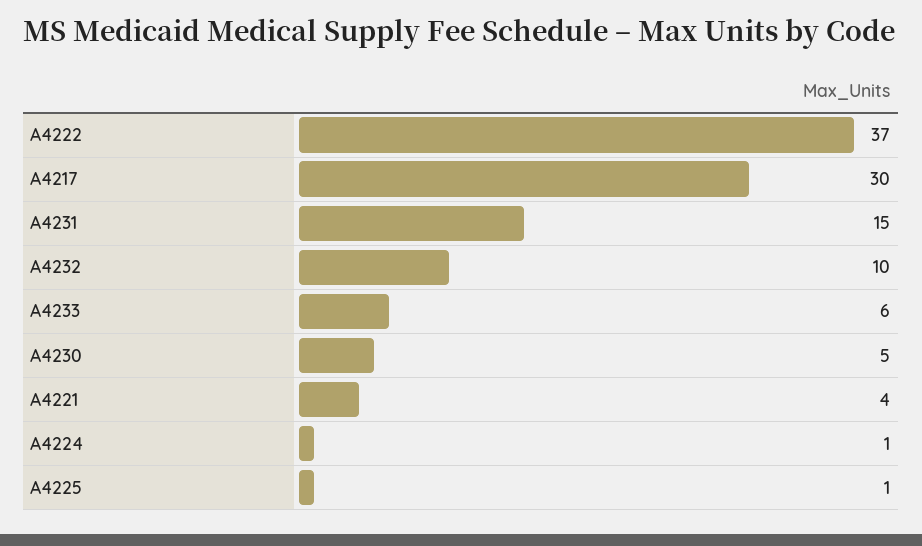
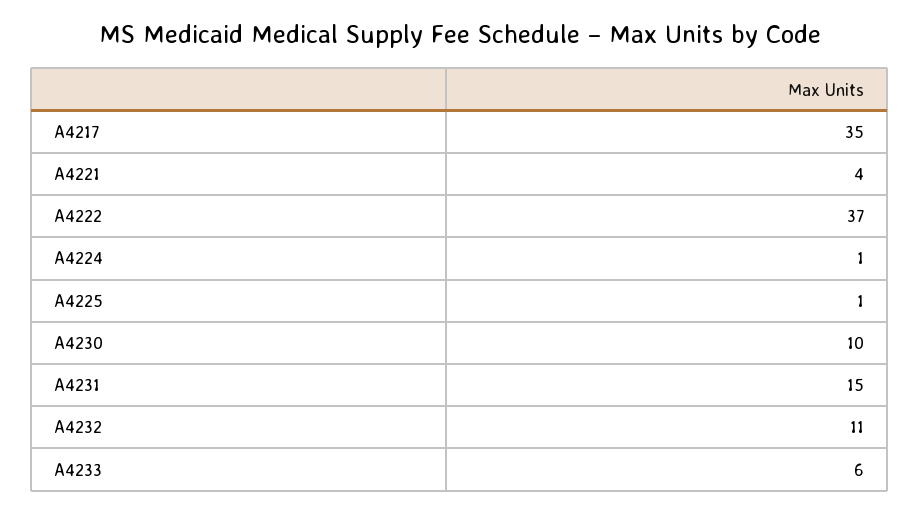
A4217: 30 -> 35
A4232: 10 -> 11
A4230: 5 -> 10

